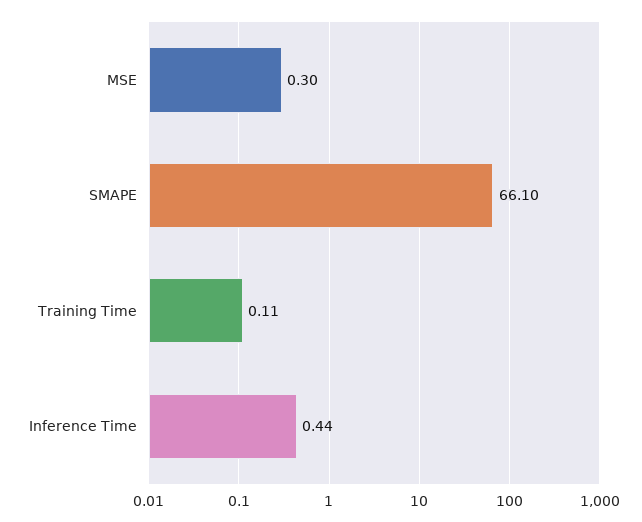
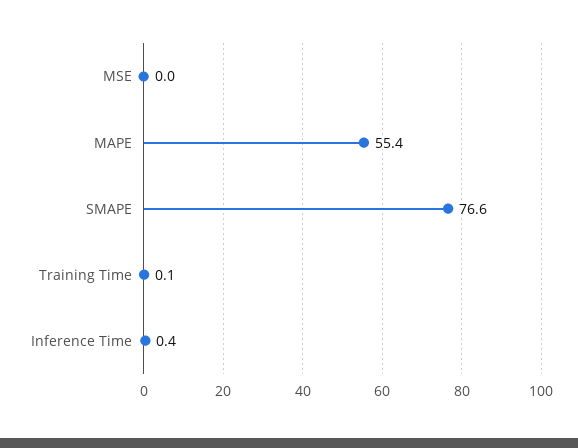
MSE: 0.3 -> 0
SMAPE: 66.1 -> 76.6
MAPE: none -> 55.4

